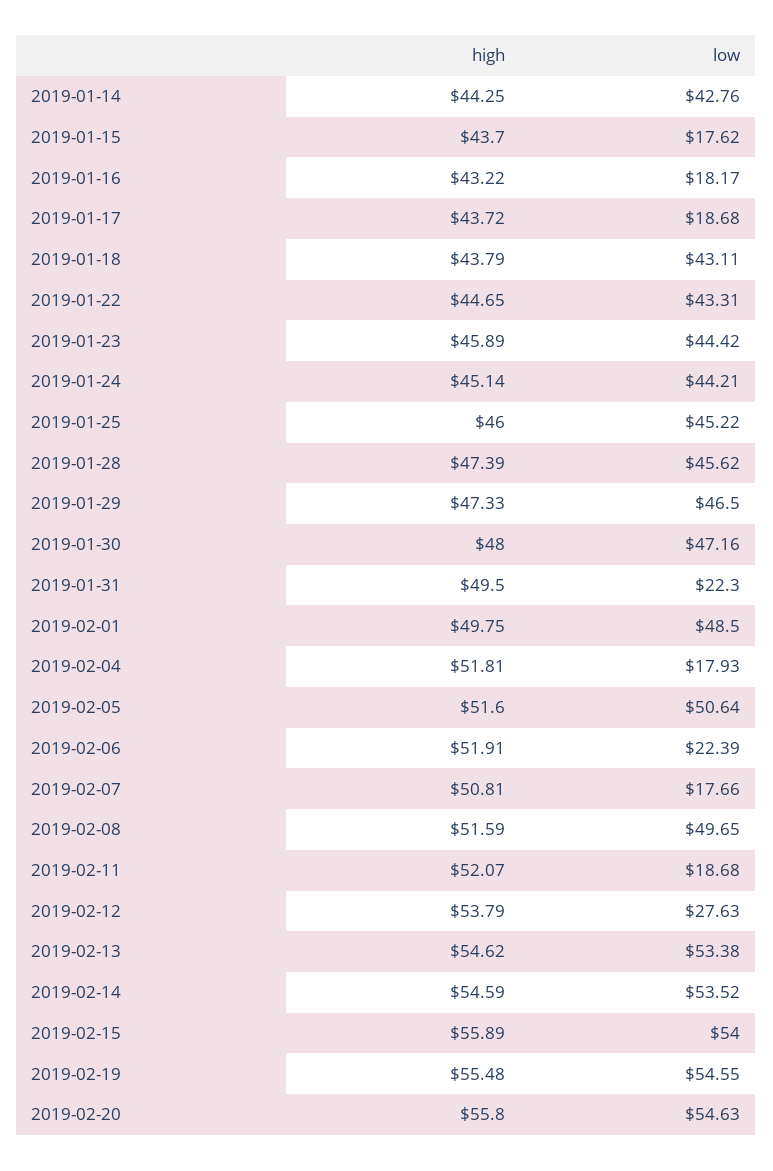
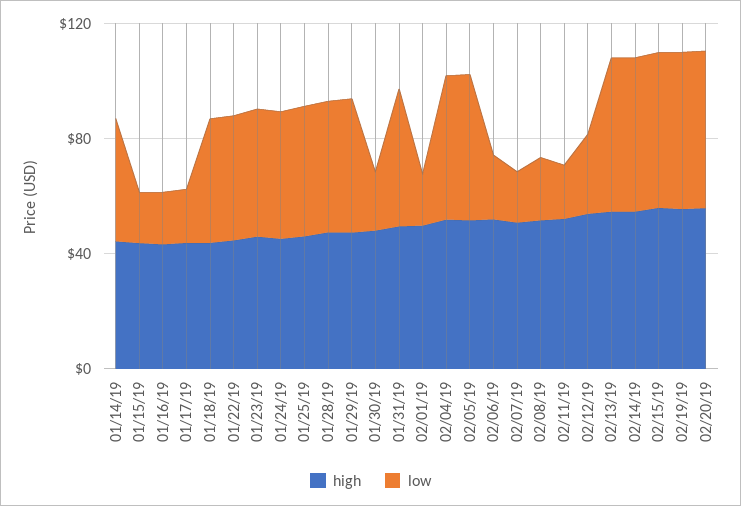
low, 2019-01-30: 47.16 -> 20
low, 2019-01-31: 22.3 -> 50
low, 2019-02-01: 48.5 -> 20
low, 2019-02-04: 17.93 -> 50
low, 2019-02-08: 49.65 -> 20

